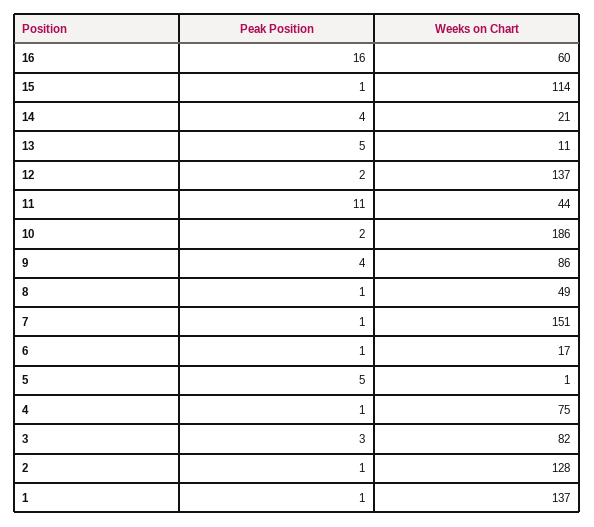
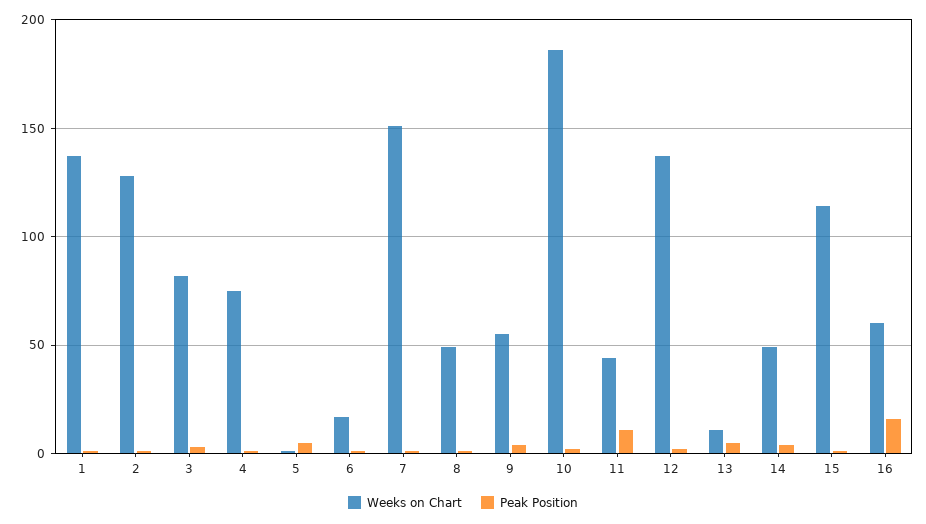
Weeks on Chart, 14: 21 -> 50
Weeks on Chart, 9: 86 -> 55

